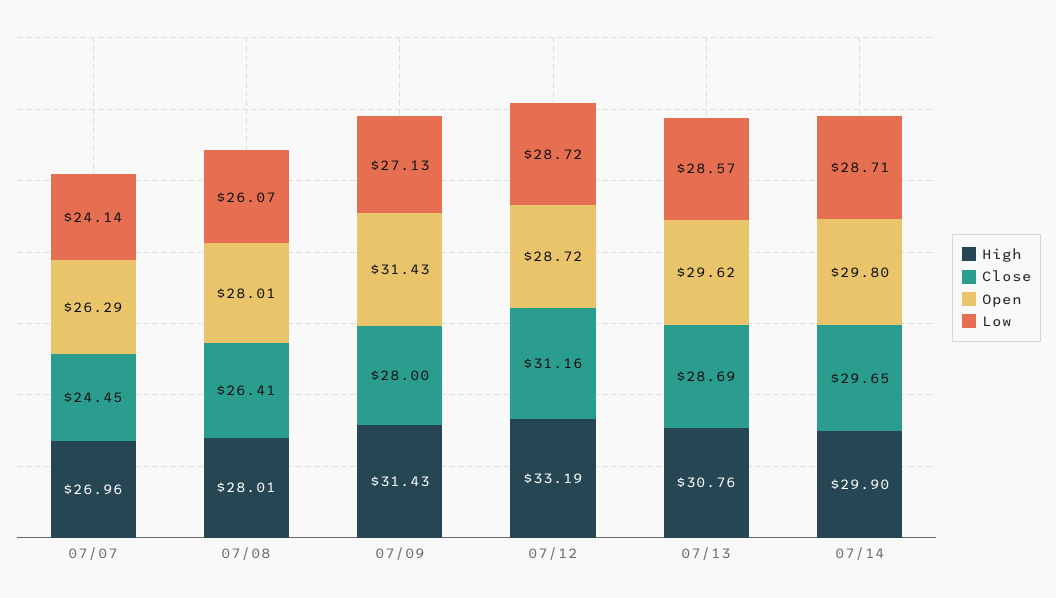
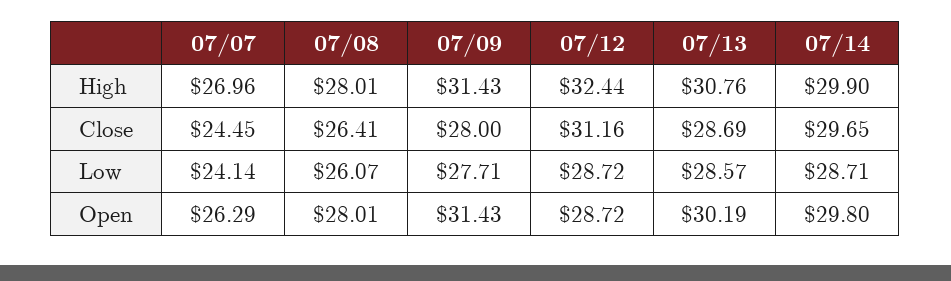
Low, 07/09: 27.13 -> 27.71
High, 07/12: 33.19 -> 32.44
Open, 07/13: 29.62 -> 30.19

